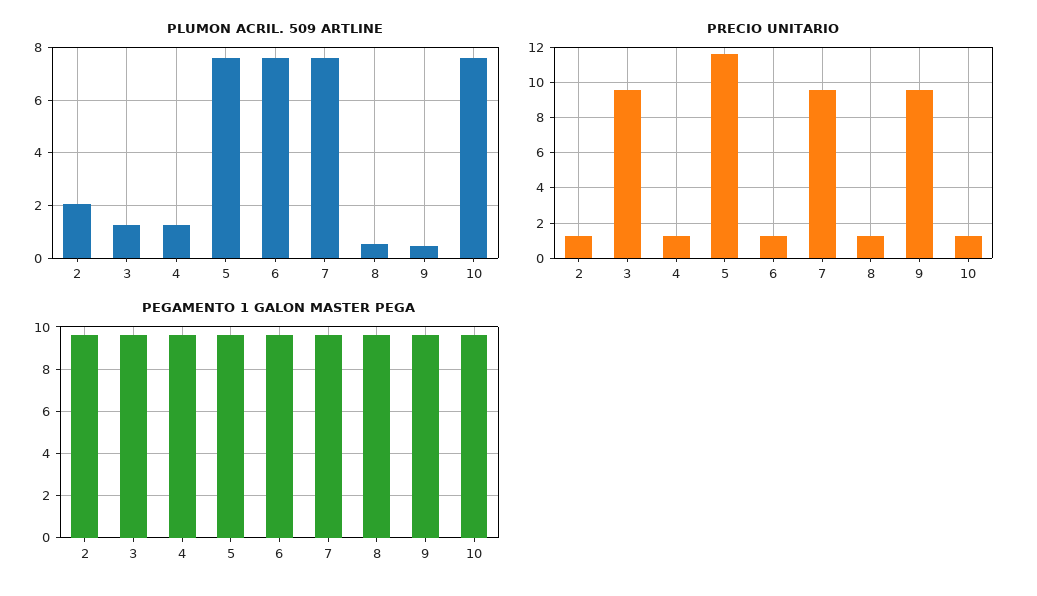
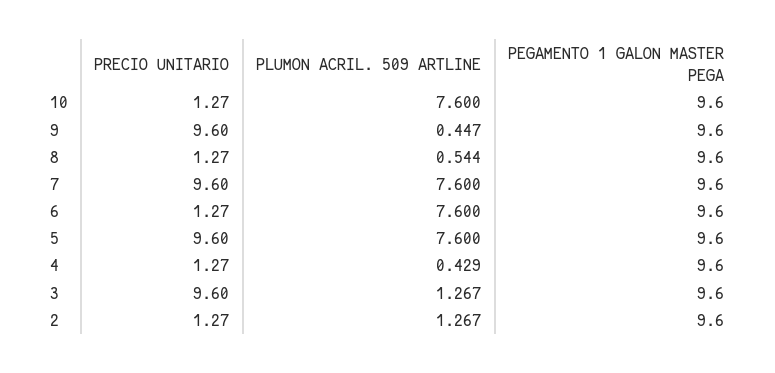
PLUMON ACRIL. 509 ARTLINE, 2: 2 -> 1.267
PLUMON ACRIL. 509 ARTLINE, 4: 1.25 -> 0.429
PRECIO UNITARIO, 5: 11.5 -> 9.6

